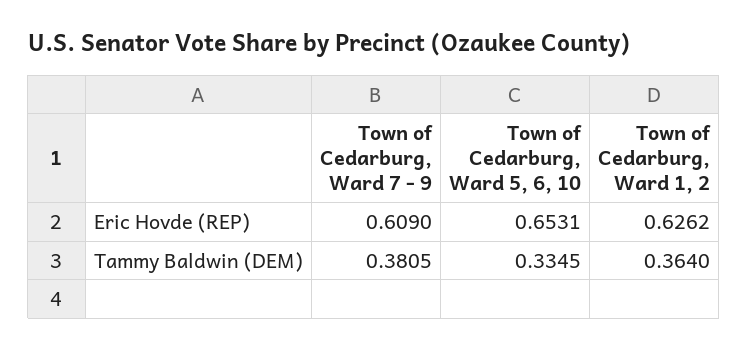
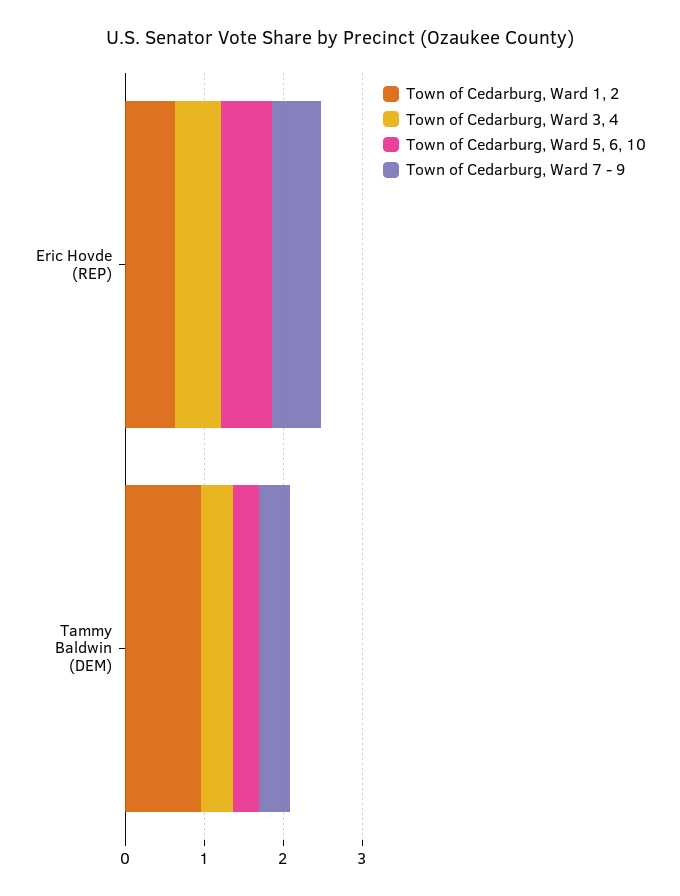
Town of Cedarburg, Ward 1, 2, Tammy Baldwin (DEM): 0.364 -> 1
Town of Cedarburg, Ward 3, 4, Eric Hovde (REP): none -> 0.6
Town of Cedarburg, Ward 3, 4, Tammy Baldwin (DEM): none -> 0.4

